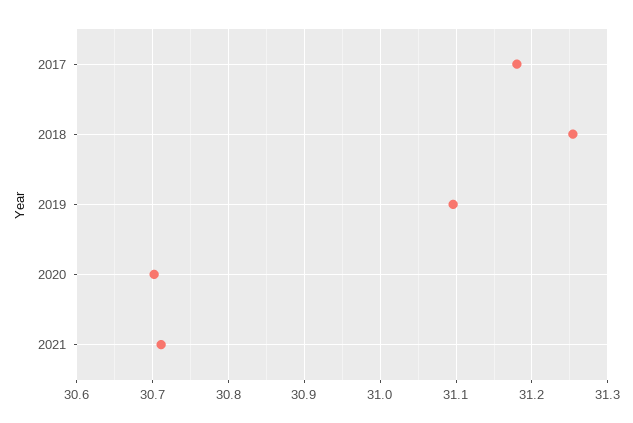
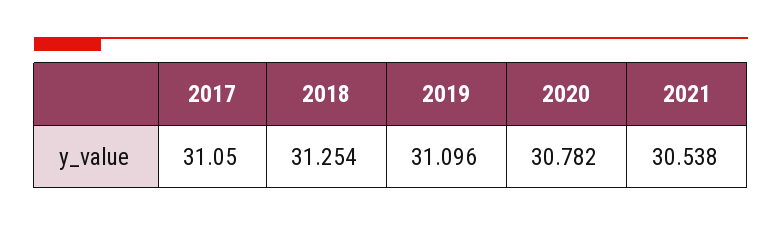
2017: 31.18 -> 31.05
2020: 30.7 -> 30.782
2021: 30.71 -> 30.538

